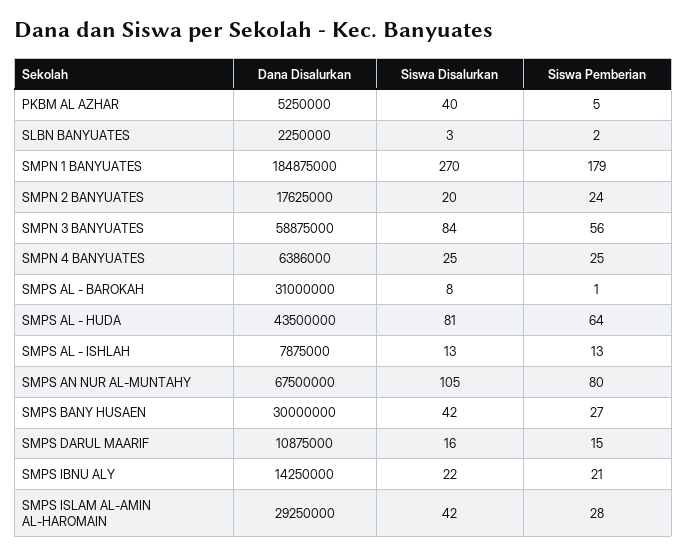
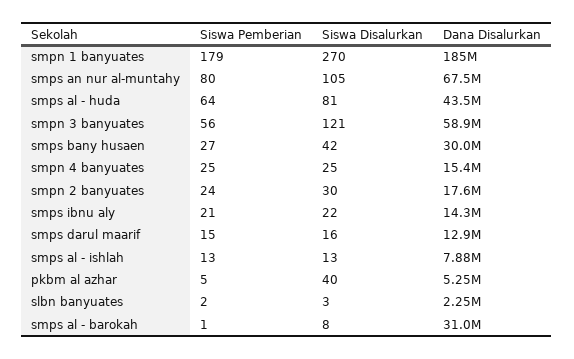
Siswa Disalurkan, SMPN 2 BANYUATES: 20 -> 30
Siswa Disalurkan, SMPN 3 BANYUATES: 84 -> 121
Dana Disalurkan, SMPN 4 BANYUATES: 6386000 -> 15400000
Dana Disalurkan, SMPS DARUL MAARIF: 10875000 -> 12900000
Dana Disalurkan, SMPS ISLAM AL-AMIN AL-HAROMAIN: 29250000 -> none
Siswa Disalurkan, SMPS ISLAM AL-AMIN AL-HAROMAIN: 42 -> none
Siswa Pemberian, SMPS ISLAM AL-AMIN AL-HAROMAIN: 28 -> none

